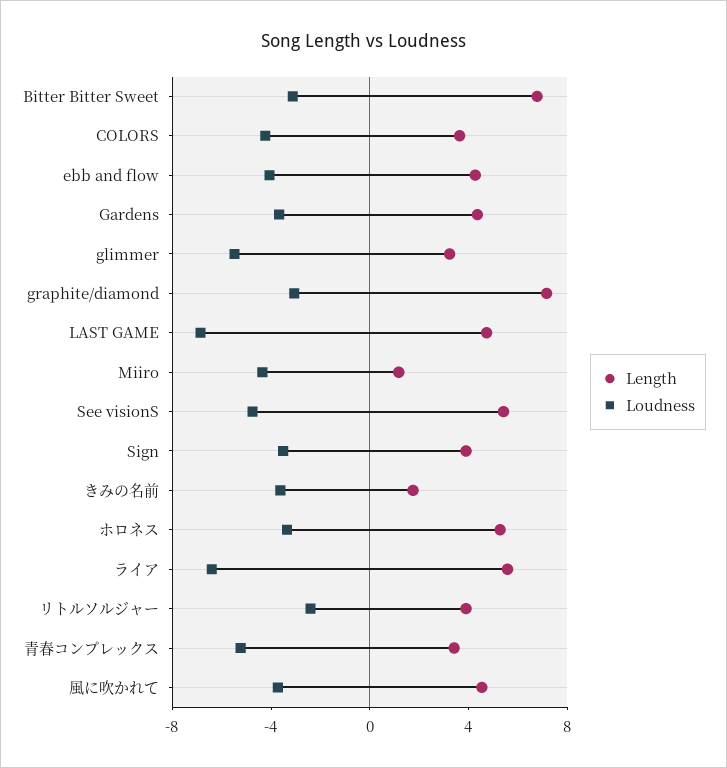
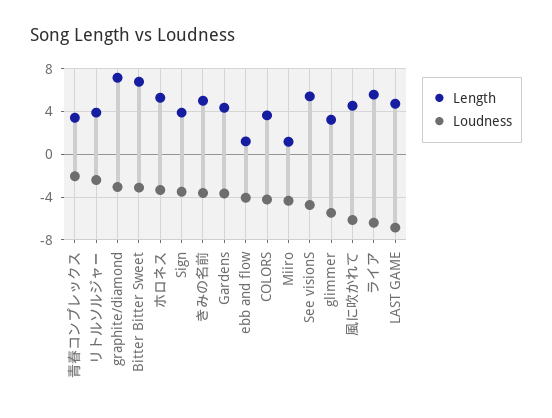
Length, ebb and flow: 4 -> 1
Length, きみの名前: 2 -> 5
Loudness, 青春コンプレックス: -5 -> -2
Loudness, 風に吹かれて: -4 -> -6

